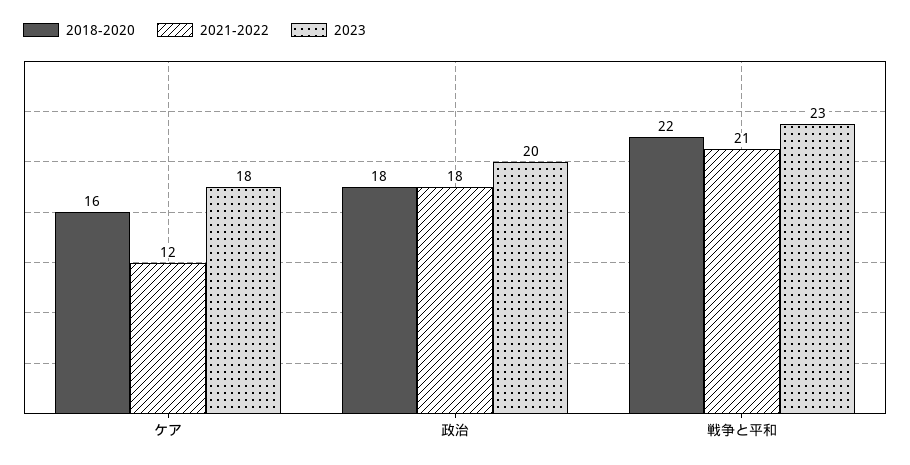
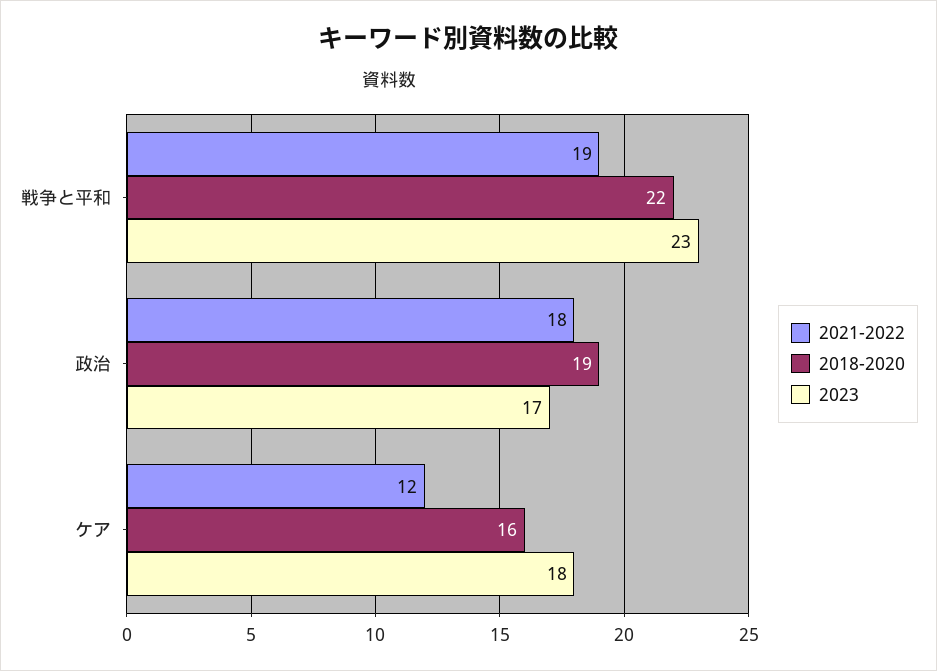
2018-2020, 政治: 18 -> 19
2023, 政治: 20 -> 17
2021-2022, 戦争と平和: 21 -> 19

